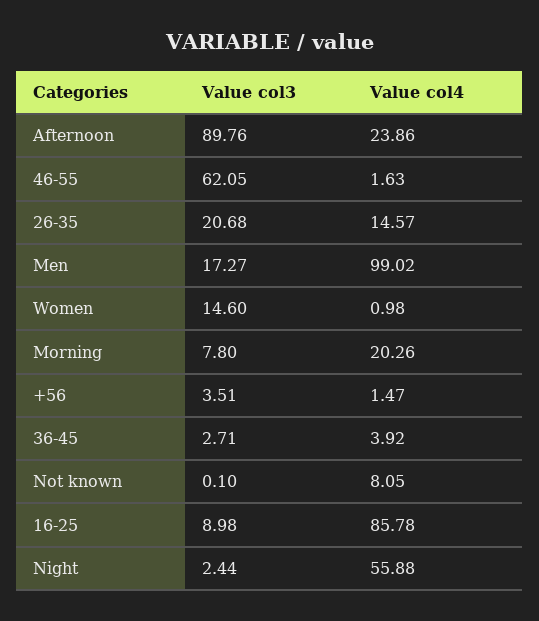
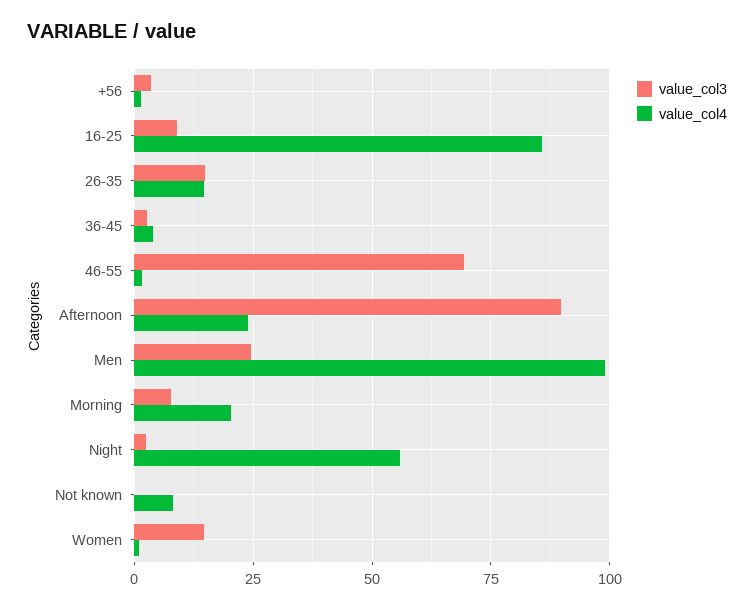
Value col3, 46-55: 62.05 -> 70
Value col3, 26-35: 20.68 -> 15
Value col3, Men: 17.27 -> 25

